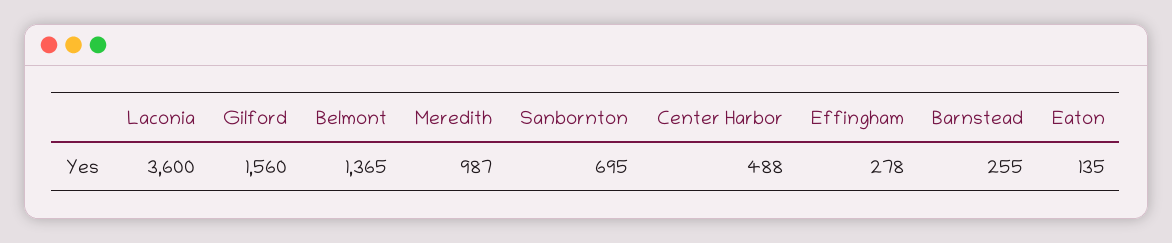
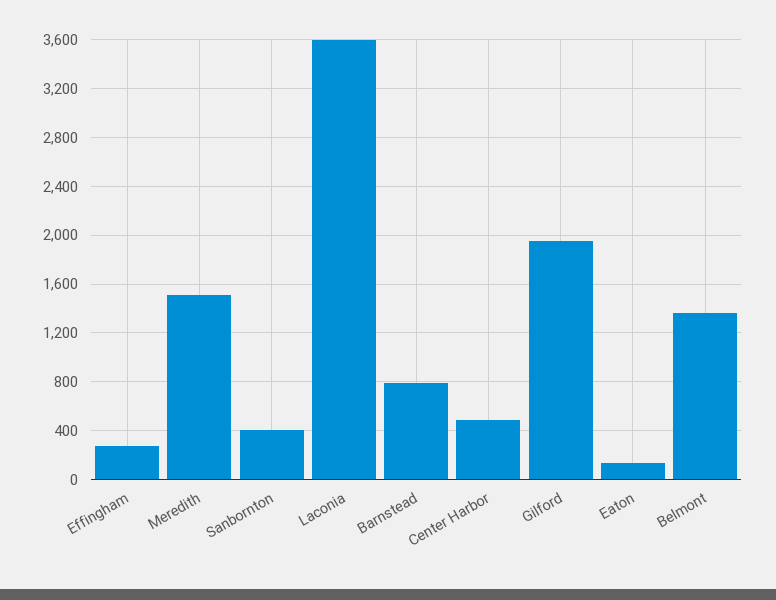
Gilford: 1560 -> 1950
Meredith: 987 -> 1500
Sanbornton: 695 -> 400
Barnstead: 255 -> 800

